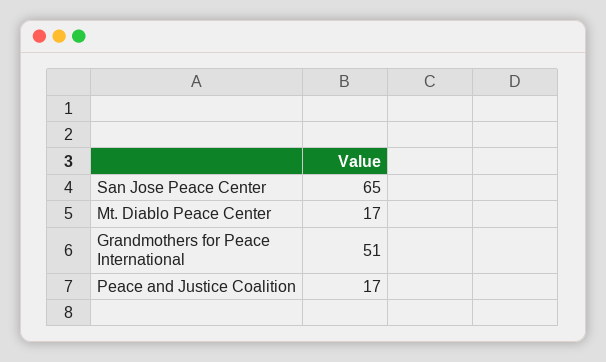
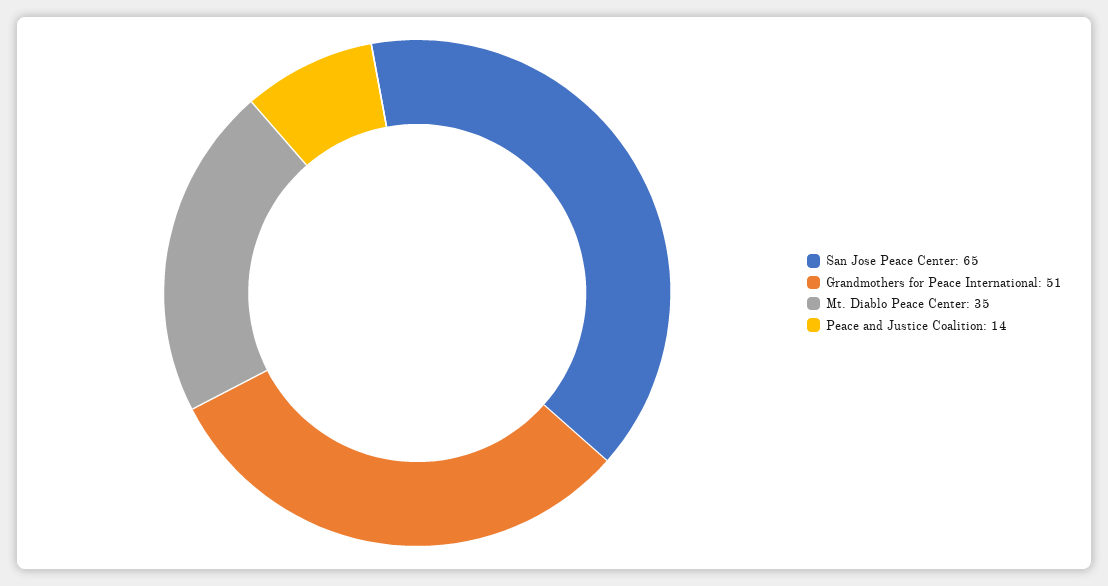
Mt. Diablo Peace Center: 17 -> 35
Peace and Justice Coalition: 17 -> 14

